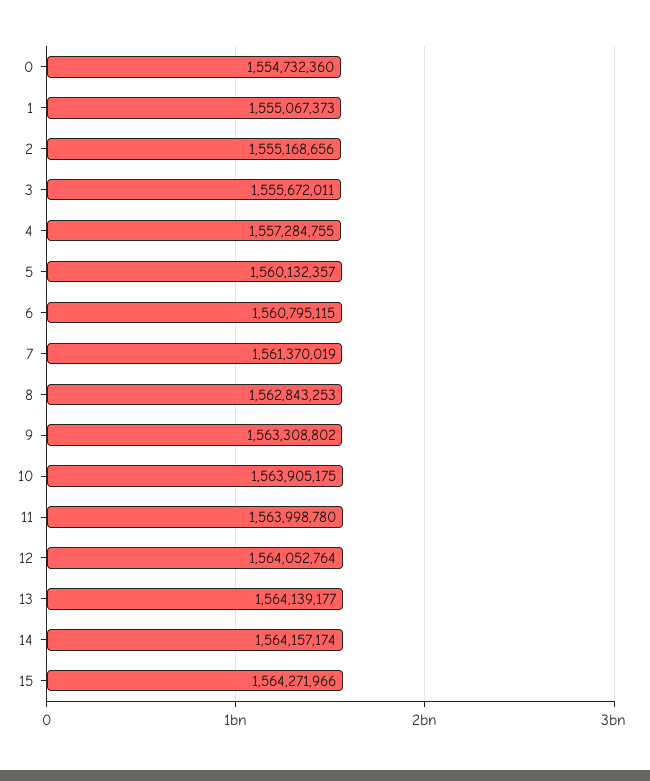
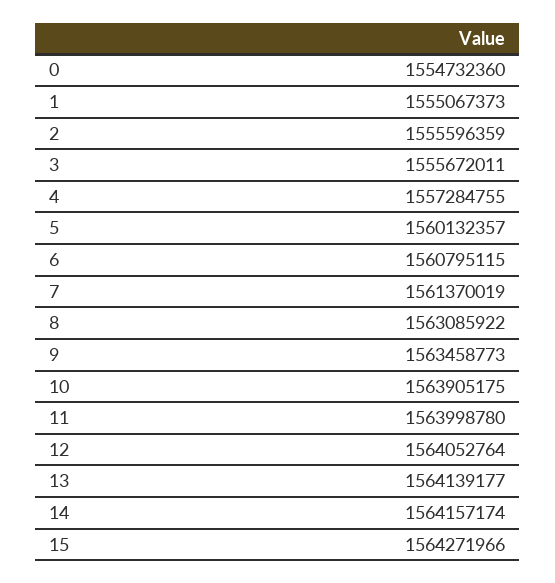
2: 1555168656 -> 1555596359
8: 1562843253 -> 1563085922
9: 1563308802 -> 1563458773

